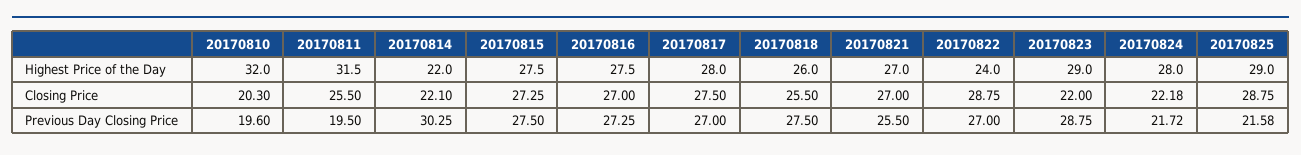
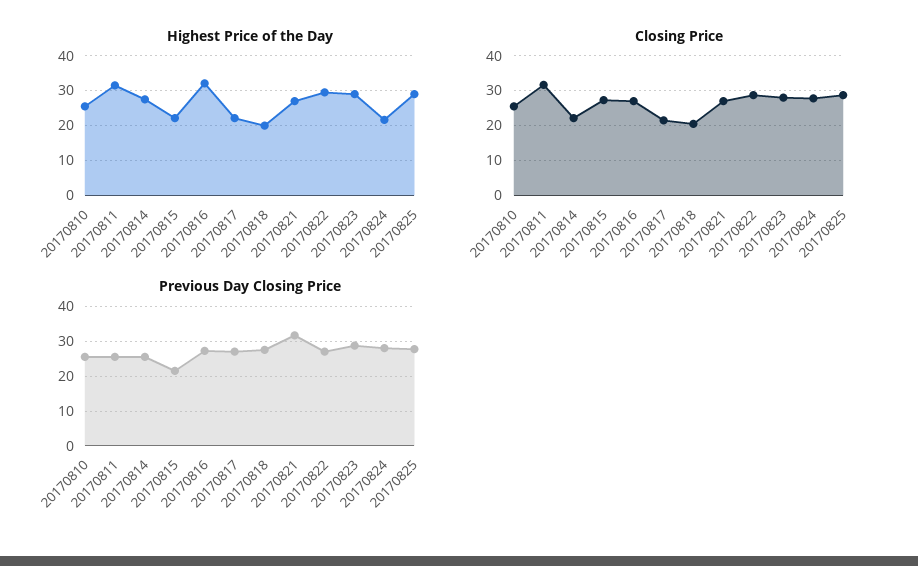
Highest Price of the Day, 20170810: 32 -> 26
Highest Price of the Day, 20170814: 22 -> 28
Highest Price of the Day, 20170815: 27.5 -> 22
Highest Price of the Day, 20170816: 27.5 -> 32
Highest Price of the Day, 20170817: 28 -> 22
Highest Price of the Day, 20170818: 26 -> 20
Highest Price of the Day, 20170822: 24 -> 30
Highest Price of the Day, 20170824: 28 -> 22
Closing Price, 20170810: 20.3 -> 26
Closing Price, 20170811: 25.5 -> 32
Closing Price, 20170817: 27.5 -> 22
Closing Price, 20170818: 25.5 -> 20
Closing Price, 20170823: 22 -> 28
Closing Price, 20170824: 22.18 -> 28
Previous Day Closing Price, 20170810: 19.6 -> 26
Previous Day Closing Price, 20170811: 19.5 -> 26
Previous Day Closing Price, 20170814: 30.25 -> 26
Previous Day Closing Price, 20170815: 27.5 -> 22
Previous Day Closing Price, 20170821: 25.5 -> 32
Previous Day Closing Price, 20170824: 21.72 -> 28
Previous Day Closing Price, 20170825: 21.58 -> 28

